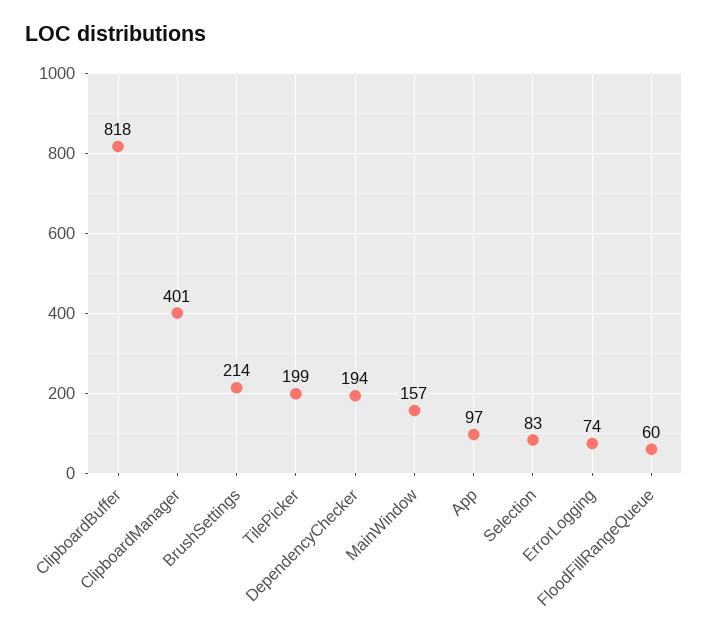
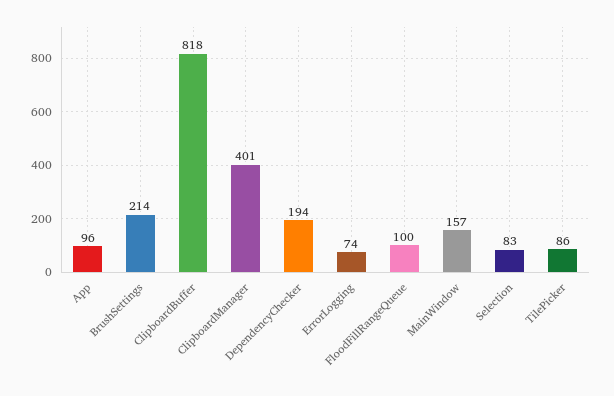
TilePicker: 199 -> 86
App: 97 -> 96
FloodFillRangeQueue: 60 -> 100

